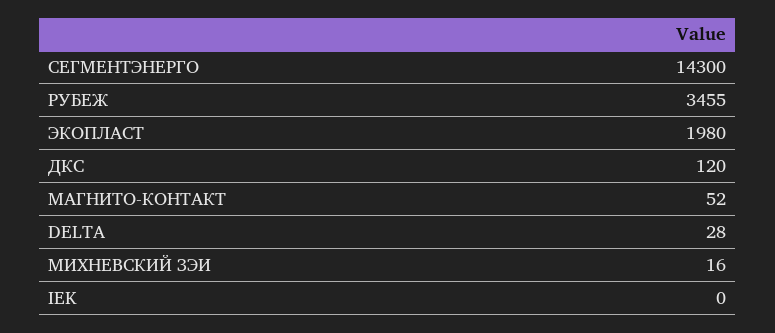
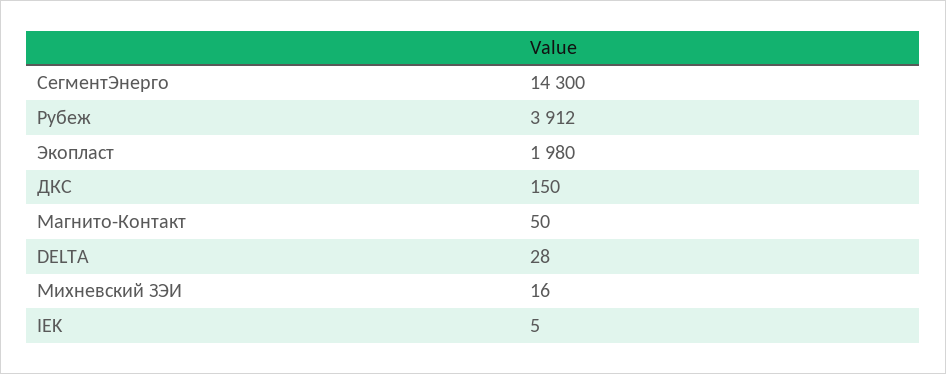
РУБЕЖ: 3455 -> 3912
ДКС: 120 -> 150
МАГНИТО-КОНТАКТ: 52 -> 50
IEK: 0 -> 5

